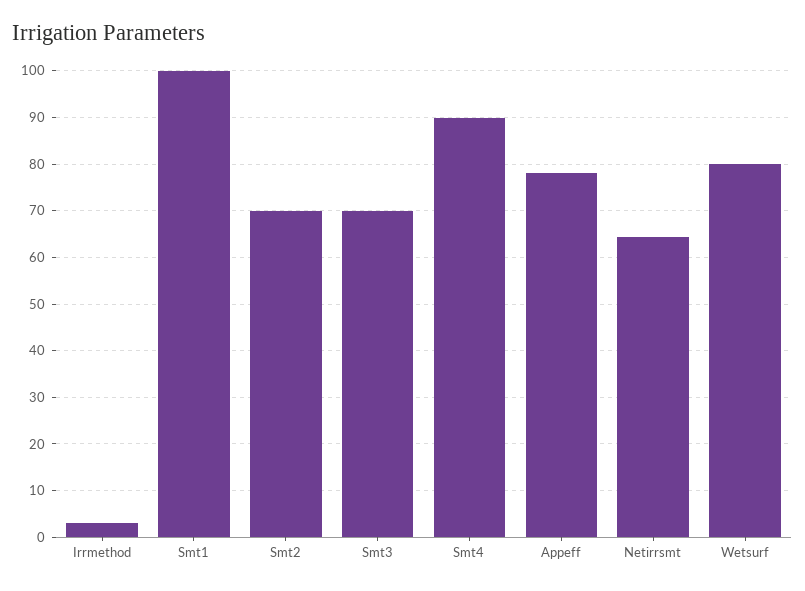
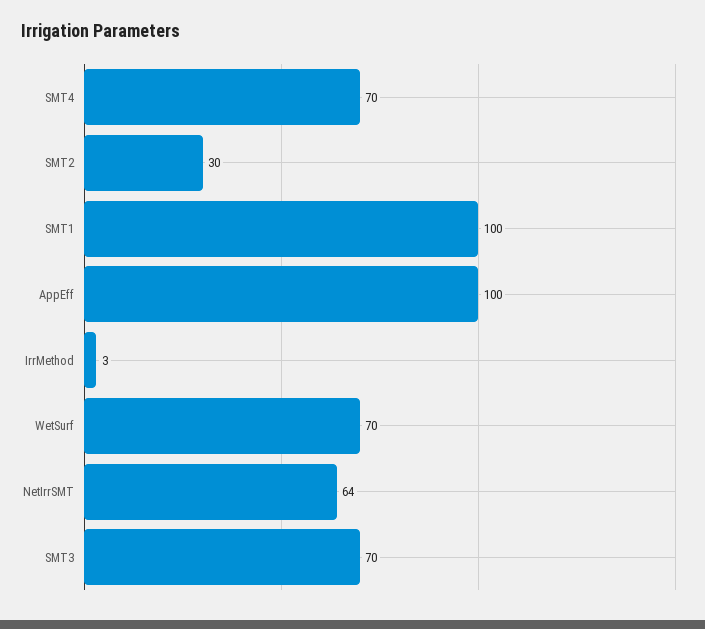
Smt2: 70 -> 30
Smt4: 90 -> 70
Appeff: 78 -> 100
Wetsurf: 80 -> 70

